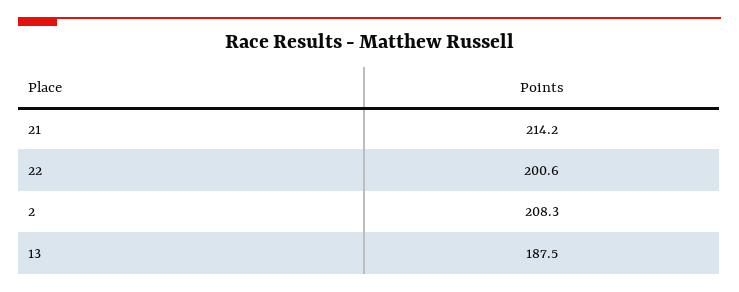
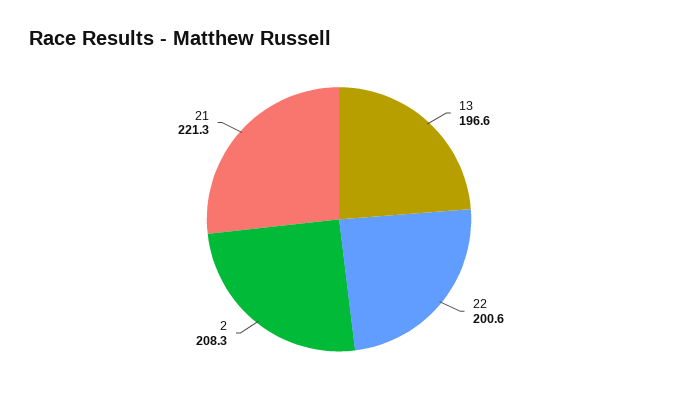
21: 214.2 -> 221.3
13: 187.5 -> 196.6

